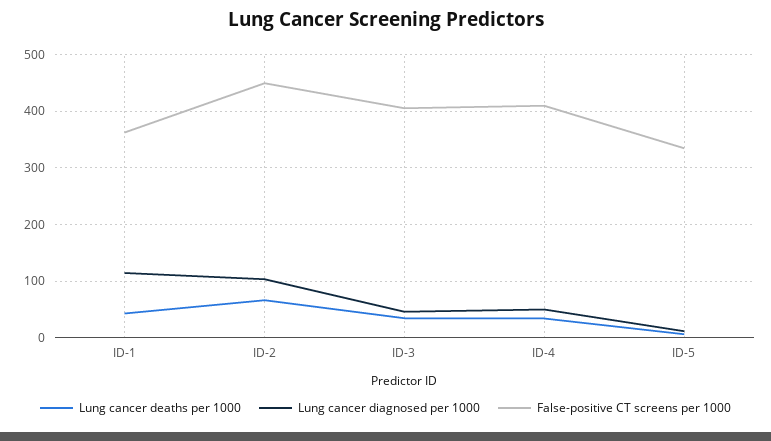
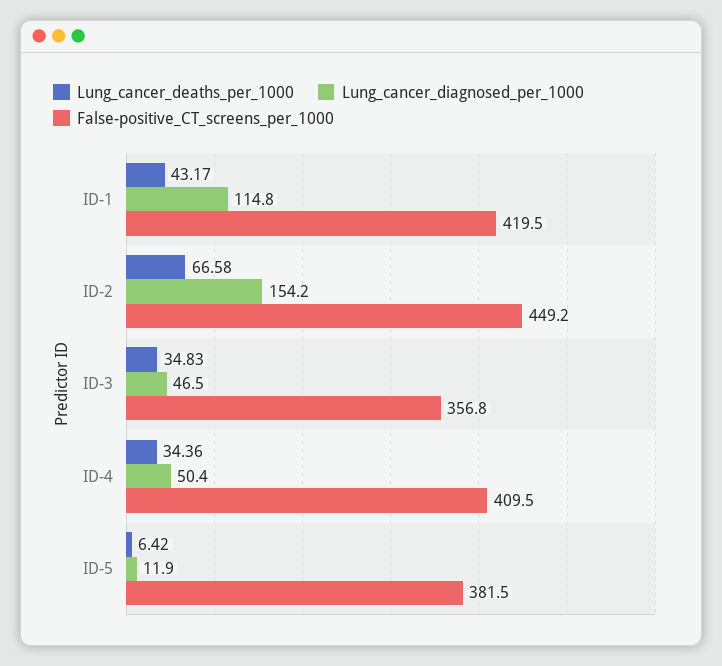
False-positive CT screens per 1000, ID-1: 360 -> 419.5
Lung cancer diagnosed per 1000, ID-2: 100 -> 154.2
False-positive CT screens per 1000, ID-3: 400 -> 356.8
False-positive CT screens per 1000, ID-5: 340 -> 381.5

